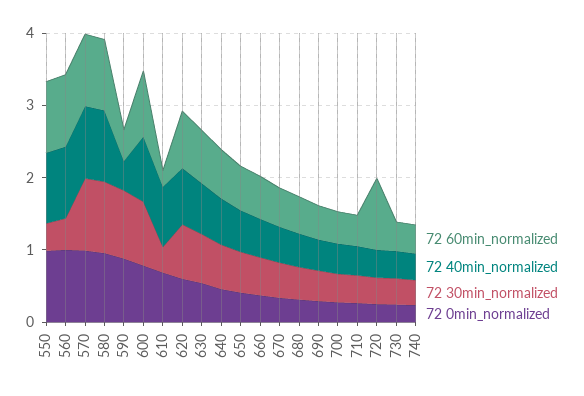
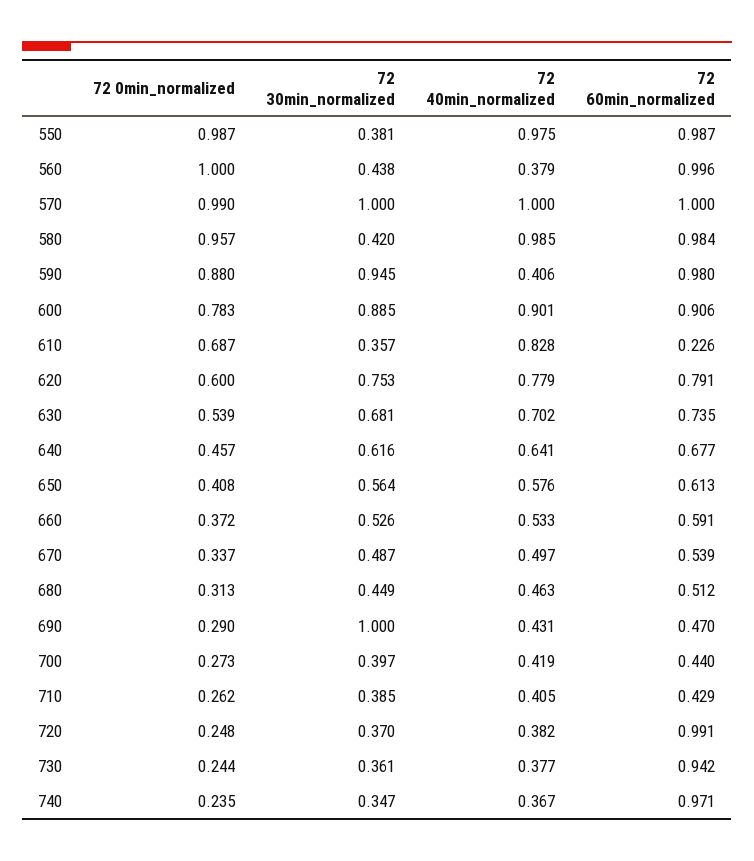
72 40min_normalized, 560: 1 -> 0.379
72 30min_normalized, 580: 1 -> 0.42
72 60min_normalized, 590: 0.4 -> 0.98
72 30min_normalized, 690: 0.4 -> 1
72 60min_normalized, 730: 0.4 -> 0.942
72 60min_normalized, 740: 0.4 -> 0.971

